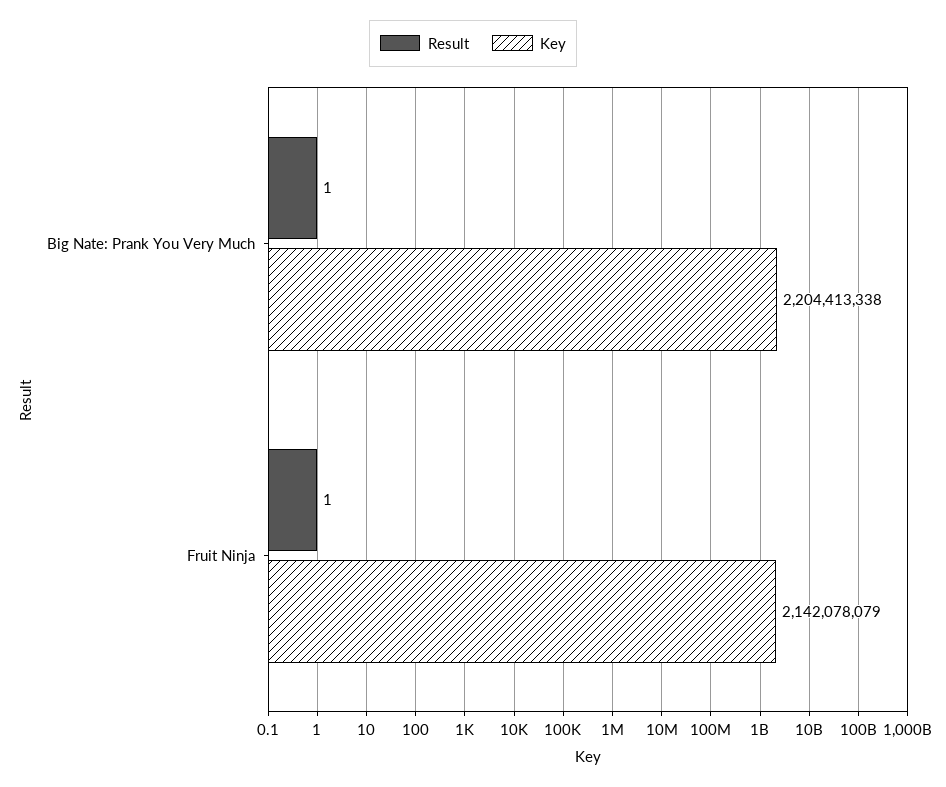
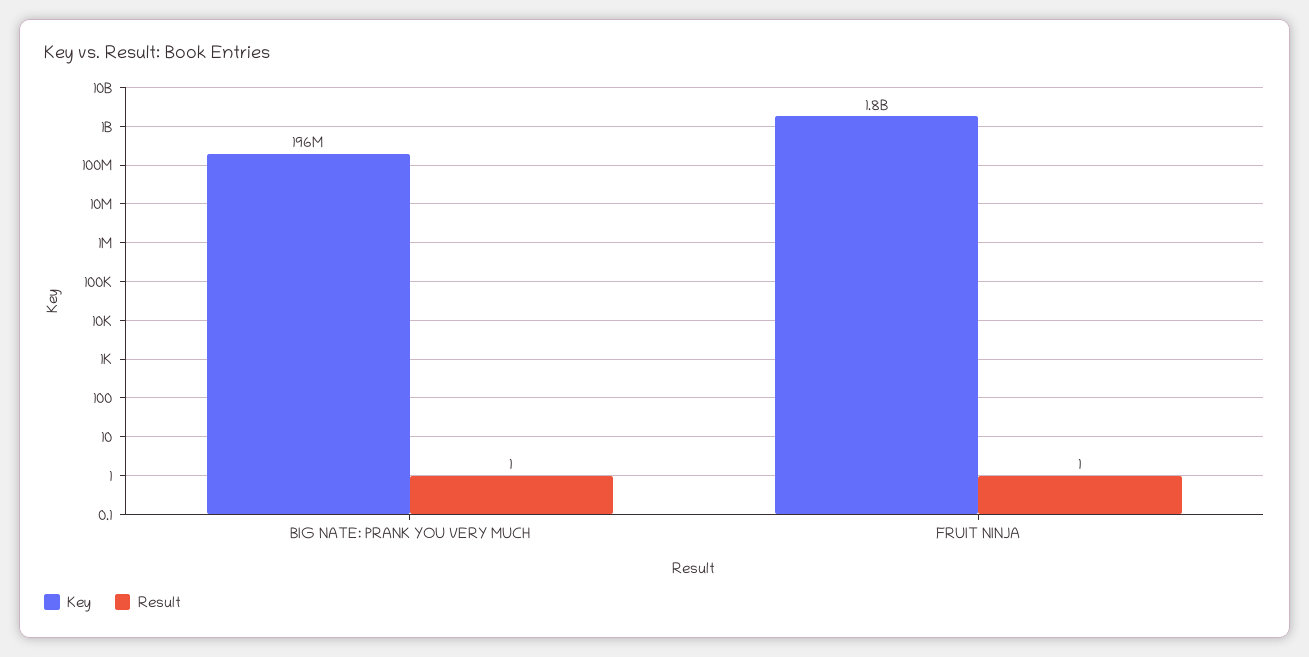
Key, Big Nate: Prank You Very Much: 2204413338 -> 196000000
Key, Fruit Ninja: 2142078079 -> 1800000000

